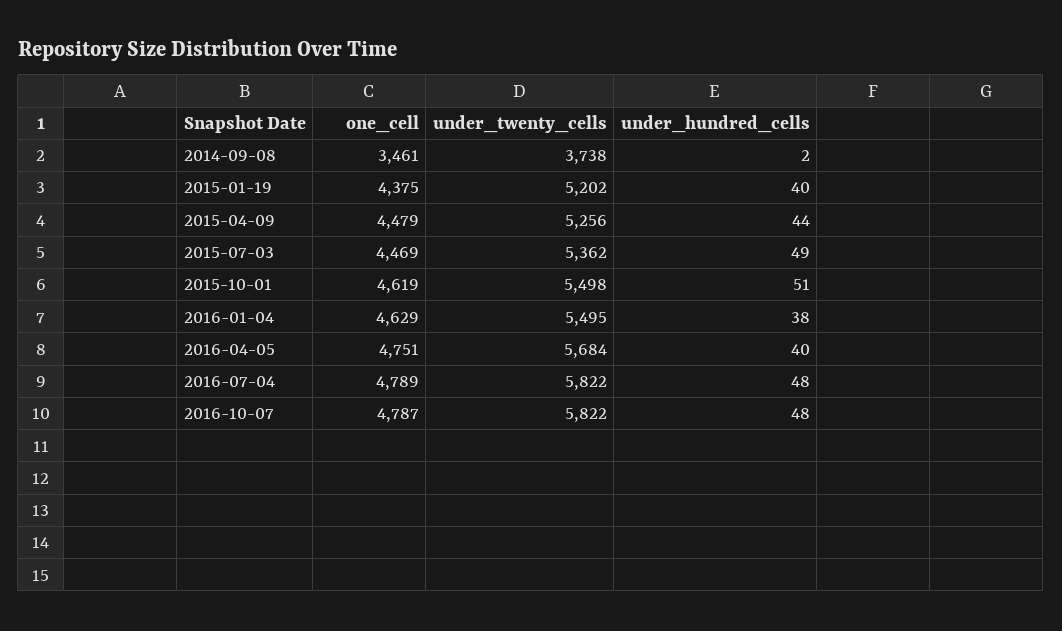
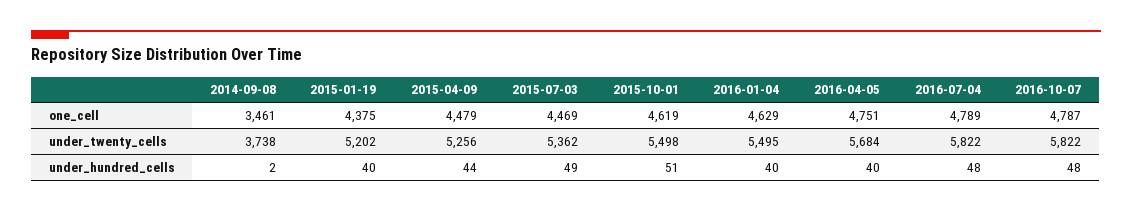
under_hundred_cells, 2016-01-04: 38 -> 40

